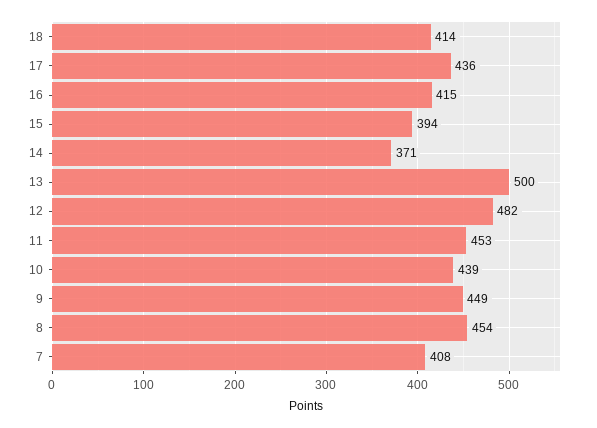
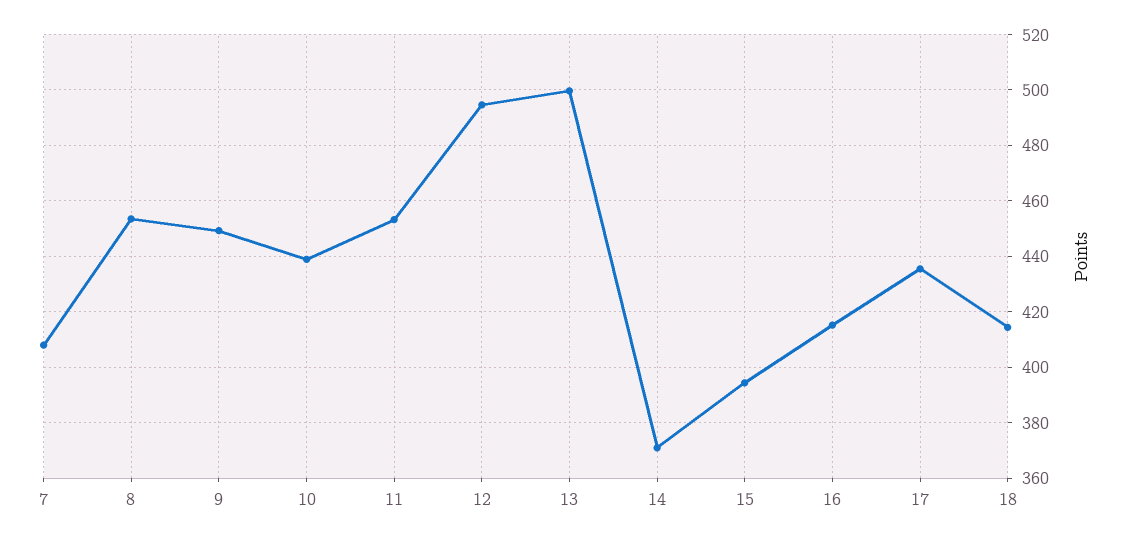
12: 482 -> 495

